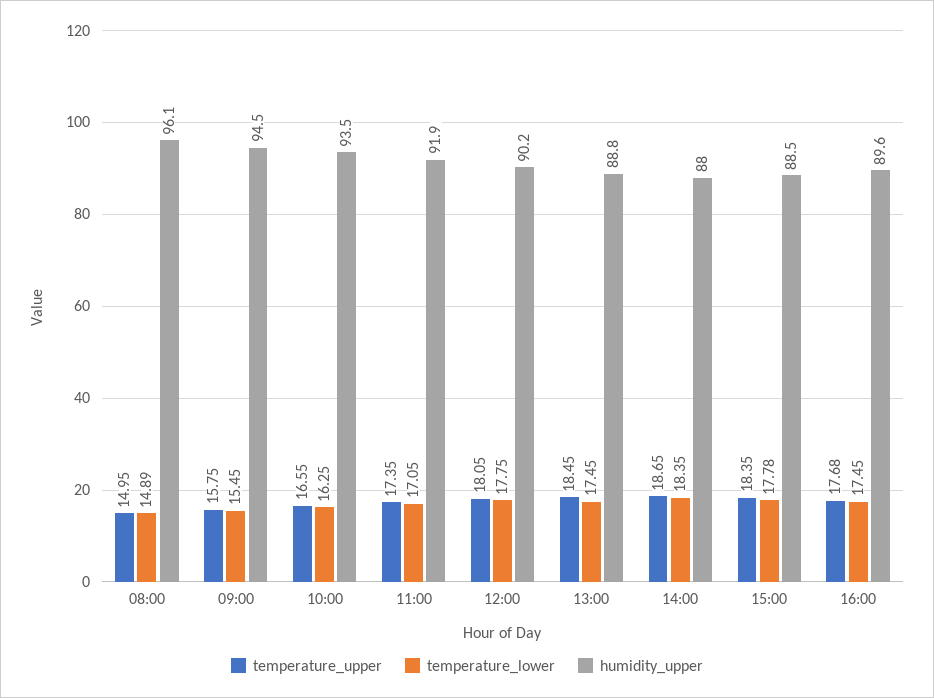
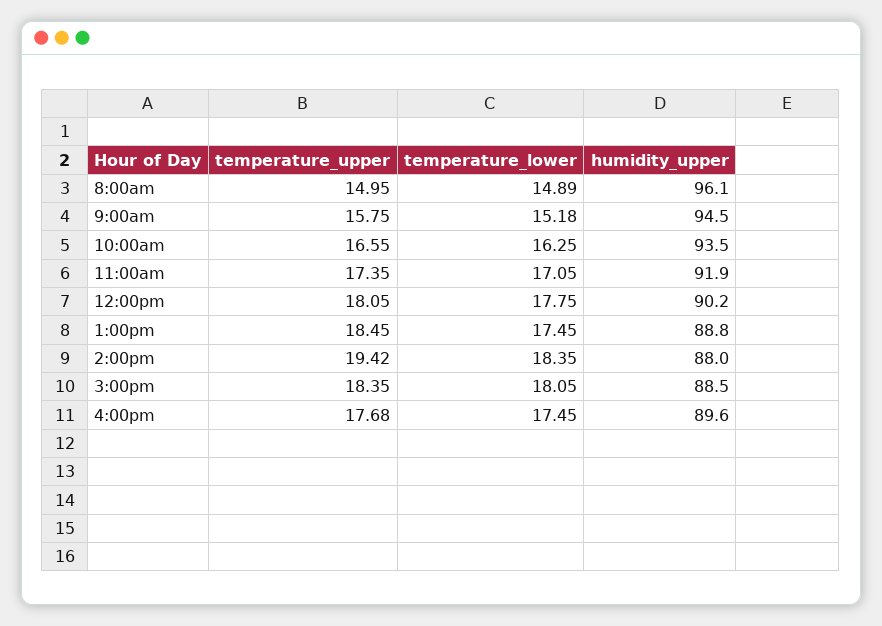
temperature_lower, 09:00: 15.45 -> 15.18
temperature_upper, 14:00: 18.65 -> 19.42
temperature_lower, 15:00: 17.78 -> 18.05

